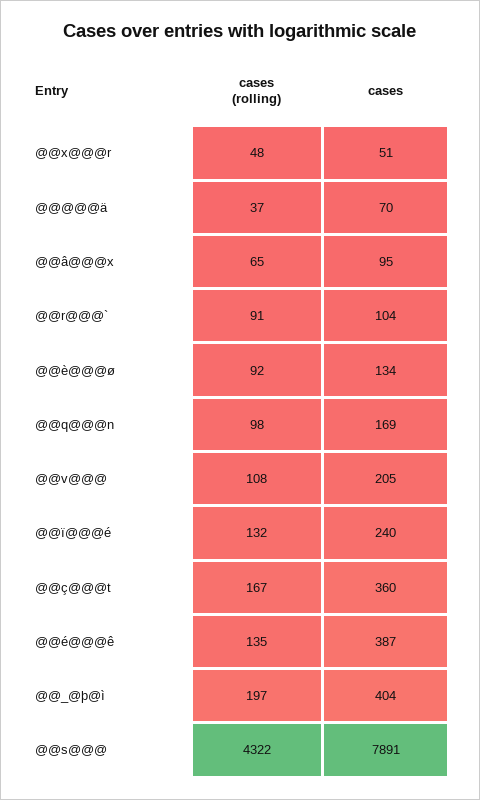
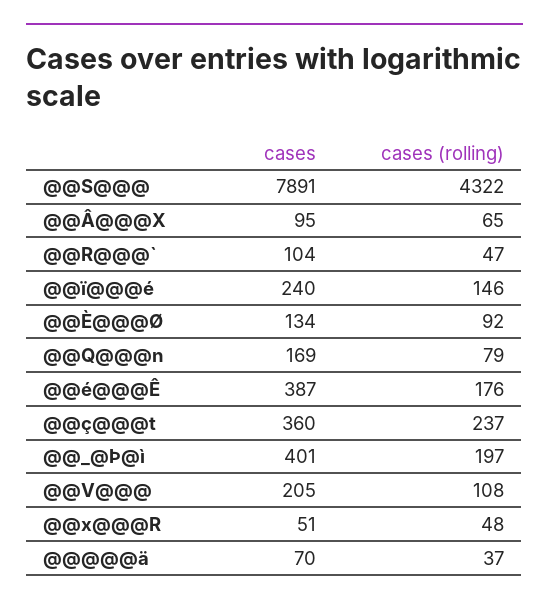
cases (rolling), @@r@@@`: 91 -> 47
cases (rolling), @@q@@@n: 98 -> 79
cases (rolling), @@ï@@@é: 132 -> 146
cases (rolling), @@ç@@@t: 167 -> 237
cases (rolling), @@é@@@ê: 135 -> 176
cases, @@_@þ@ì: 404 -> 401

